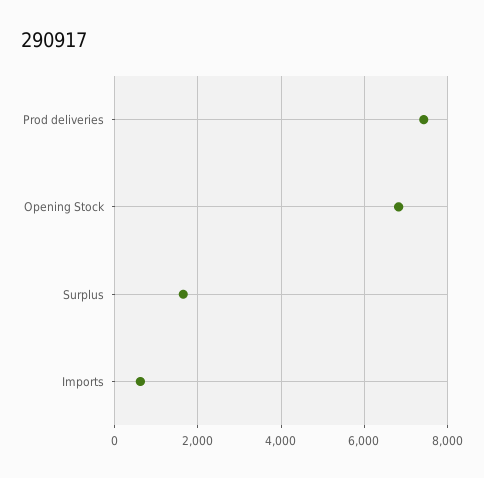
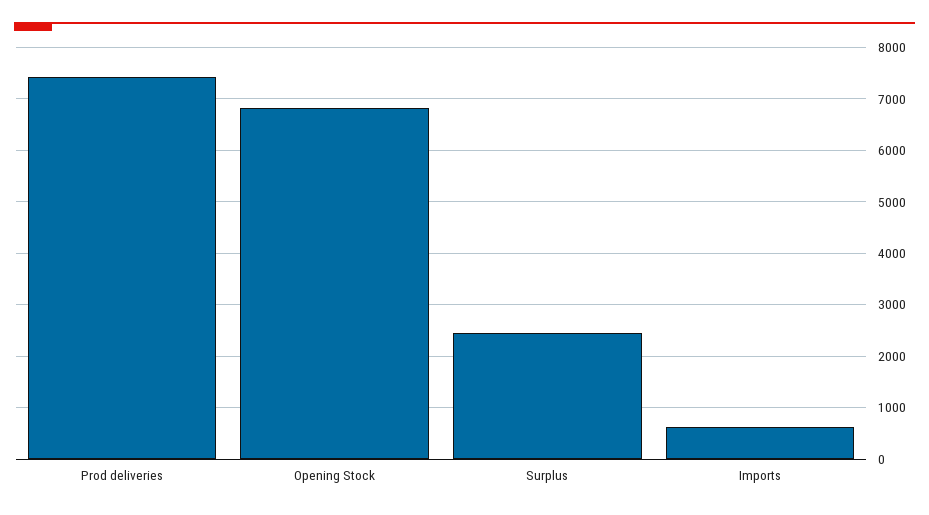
Surplus: 1600 -> 2400

